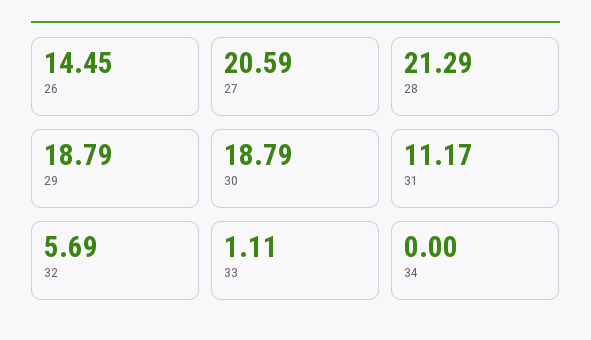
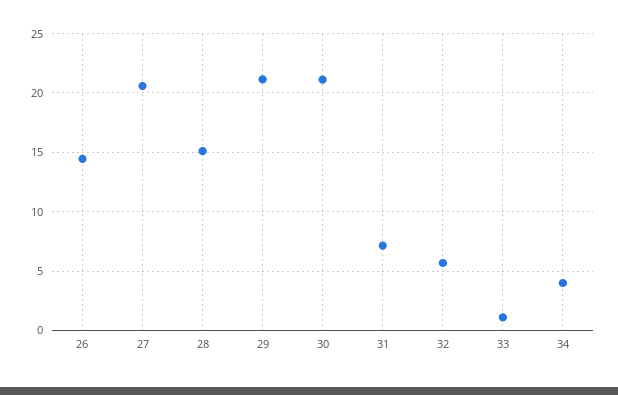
28: 21.29 -> 15
29: 18.79 -> 21
30: 18.79 -> 21
31: 11.17 -> 7
34: 0 -> 4

